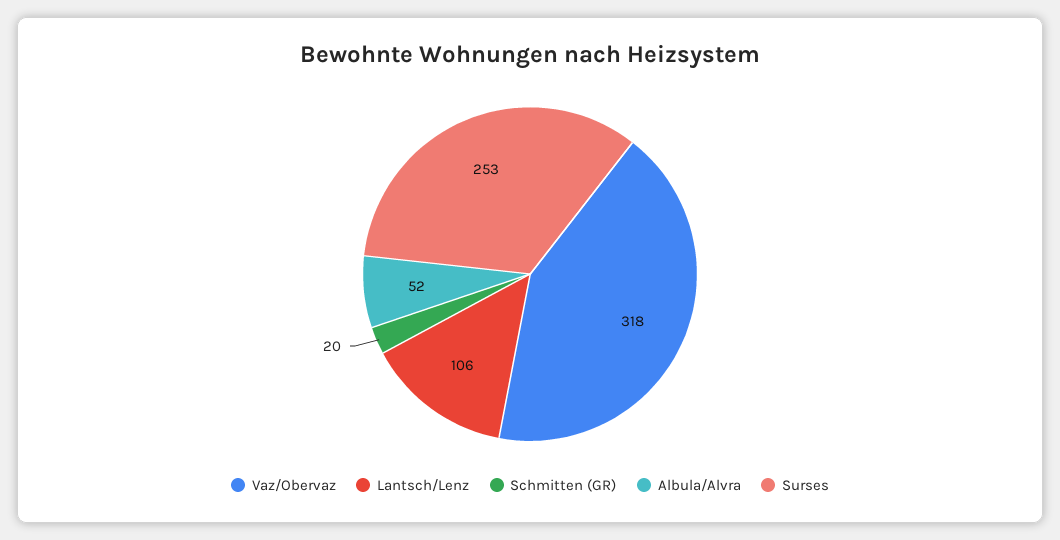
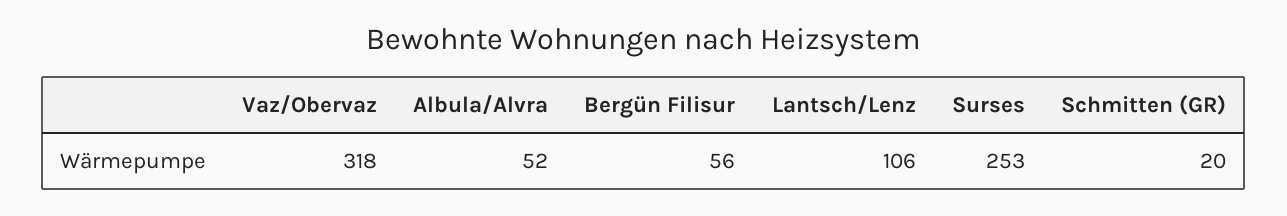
Bergün Filisur: none -> 56

